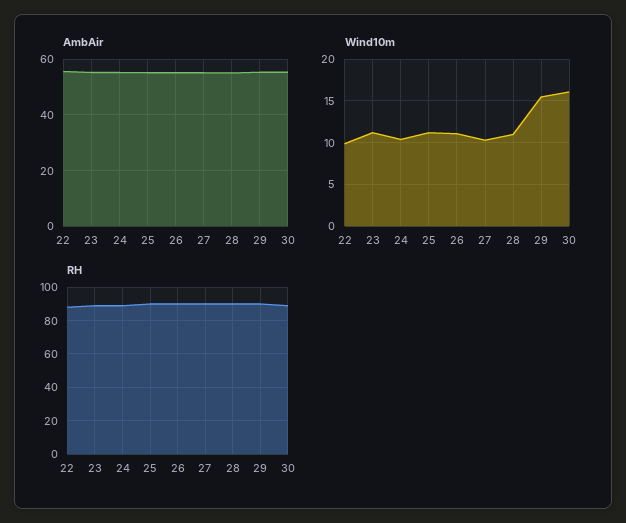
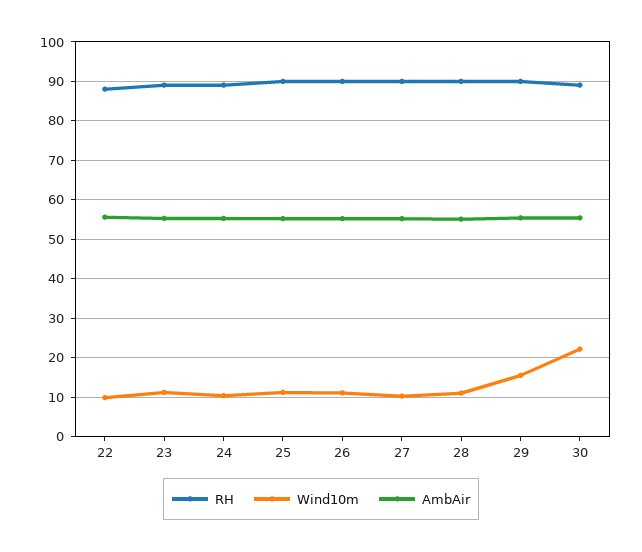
Wind10m, 30: 16 -> 22

